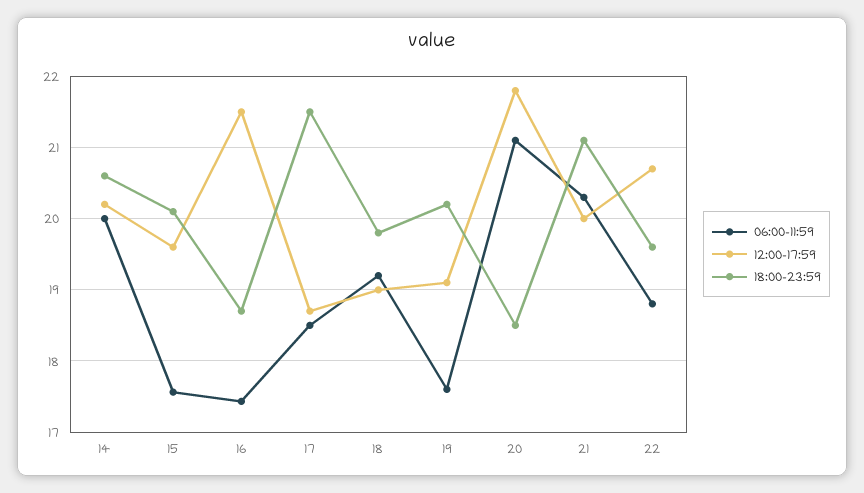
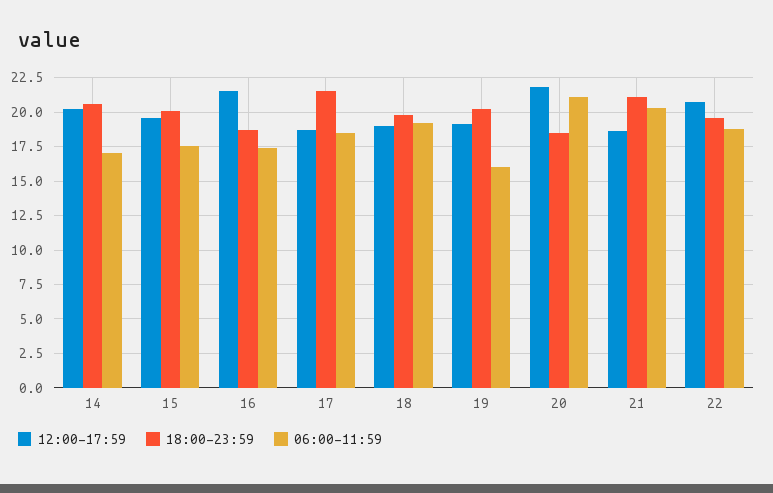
06:00-11:59, 14: 20 -> 17
06:00-11:59, 19: 17.6 -> 16
12:00-17:59, 21: 20 -> 18.5

